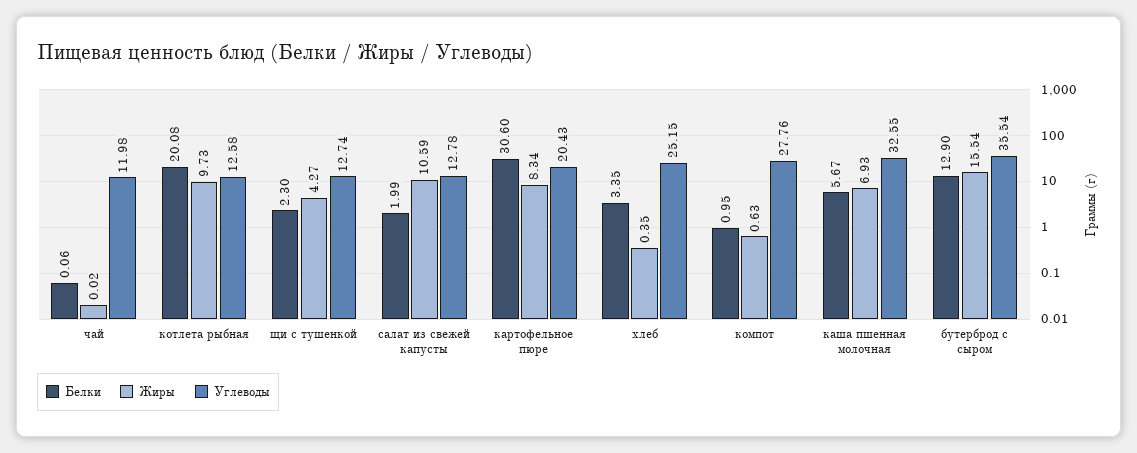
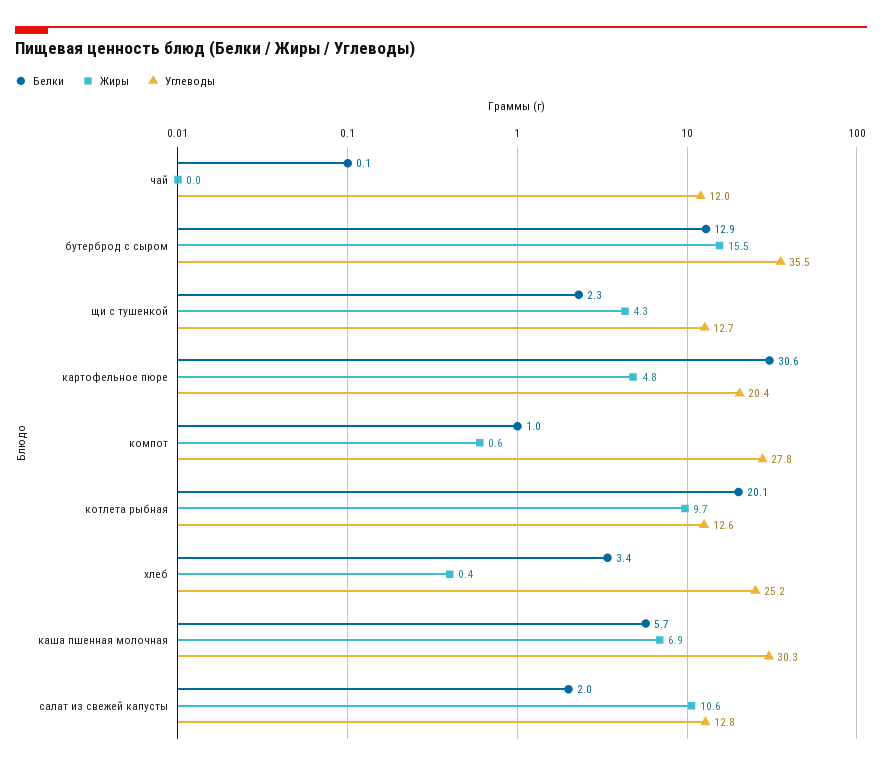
Жиры, картофельное пюре: 8.34 -> 4.8
Углеводы, каша пшенная молочная: 32.55 -> 30.3

